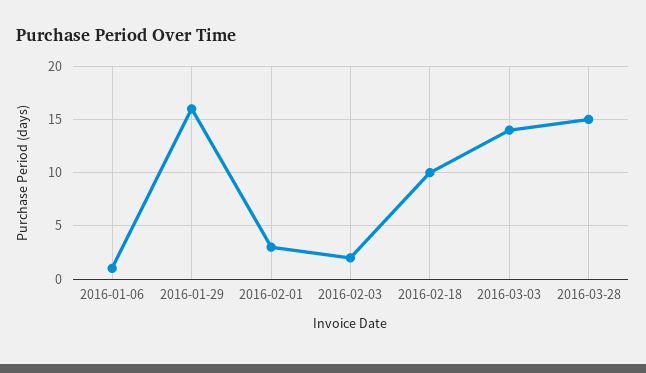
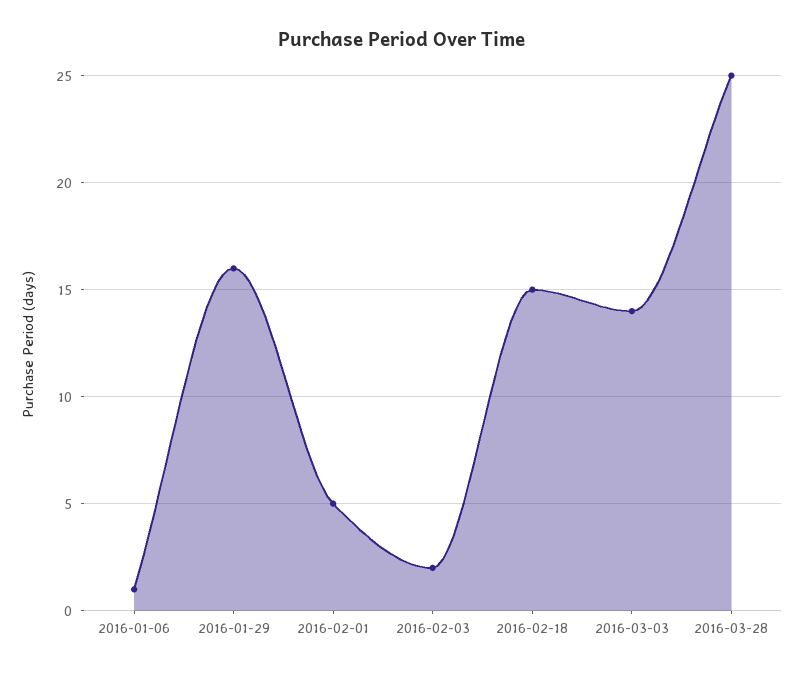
2016-02-01: 3 -> 5
2016-02-18: 10 -> 15
2016-03-28: 15 -> 25

